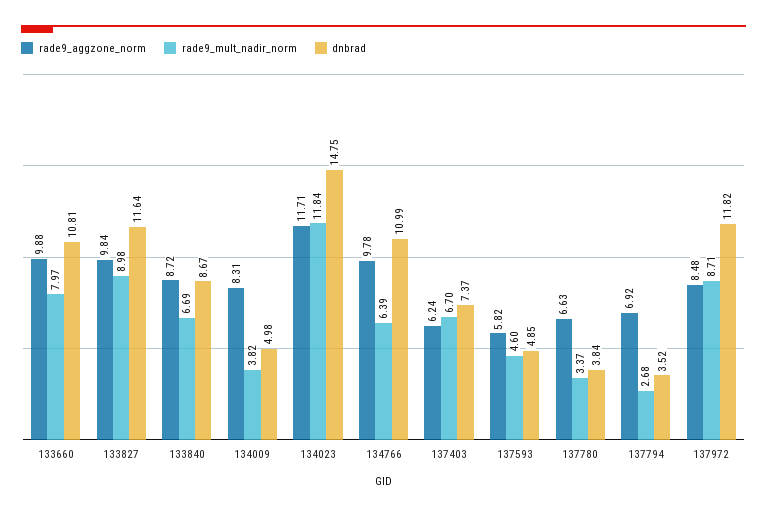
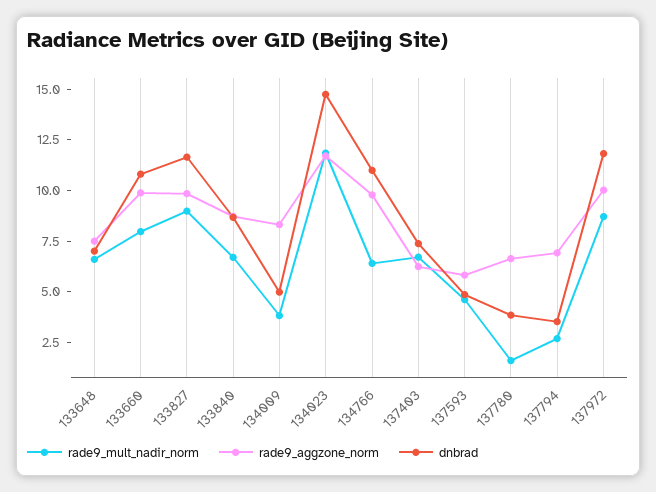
rade9_mult_nadir_norm, 137780: 3.37 -> 1.5
rade9_aggzone_norm, 137972: 8.48 -> 10
rade9_mult_nadir_norm, 133648: none -> 6.5
rade9_aggzone_norm, 133648: none -> 7.5
dnbrad, 133648: none -> 7

